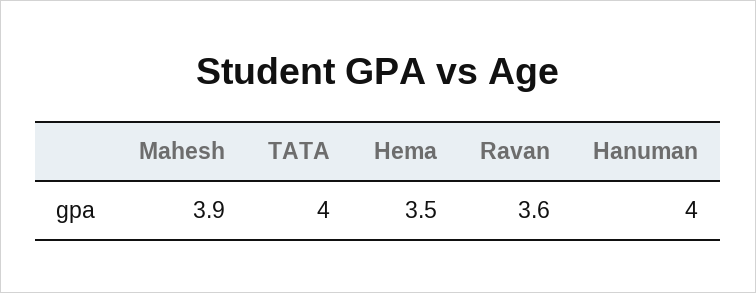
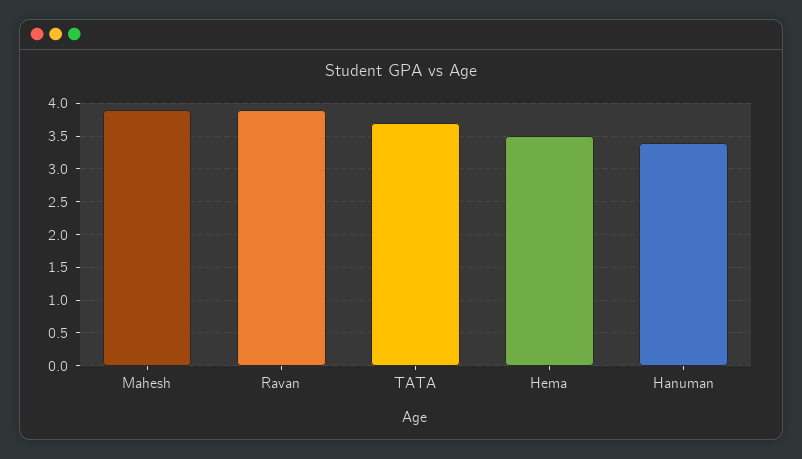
TATA: 4 -> 3.7
Ravan: 3.6 -> 3.9
Hanuman: 4 -> 3.4

